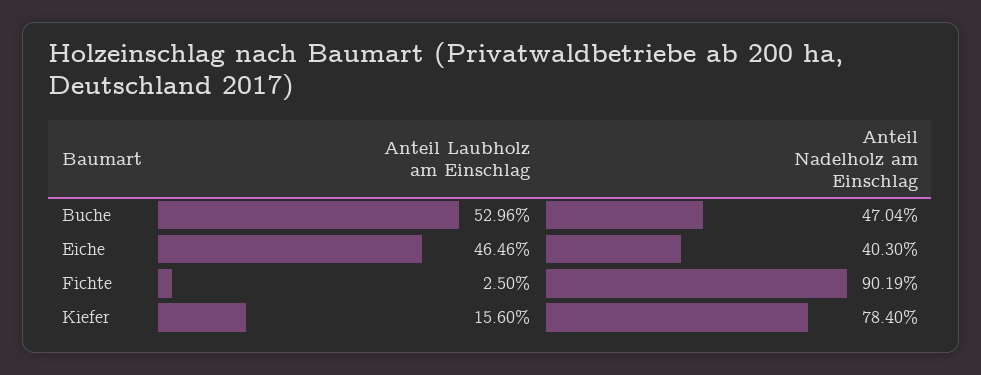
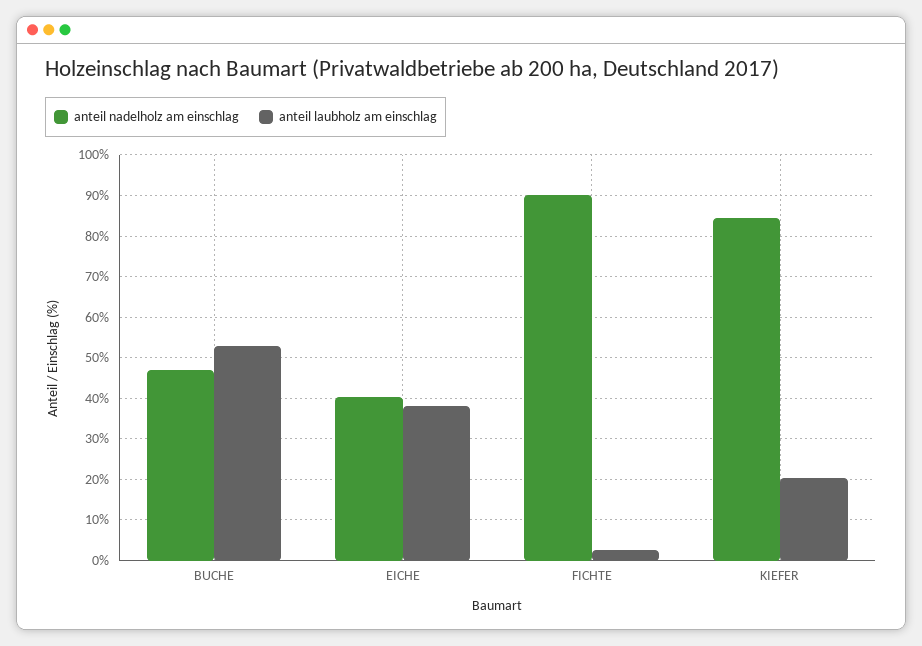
Anteil Laubholz am Einschlag, Eiche: 46.46 -> 38
Anteil Laubholz am Einschlag, Kiefer: 15.6 -> 20
Anteil Nadelholz am Einschlag, Kiefer: 78.4 -> 84

